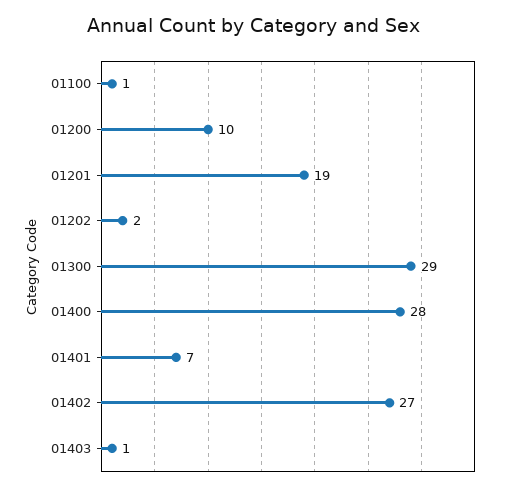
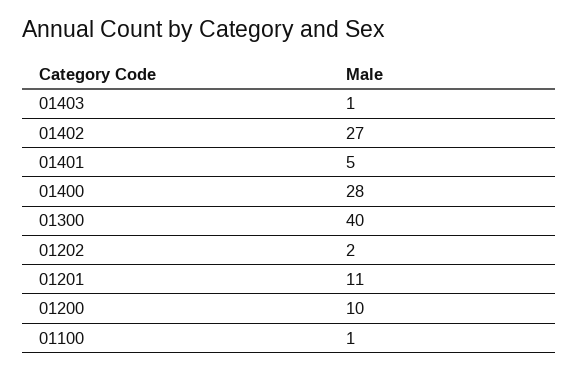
01201: 19 -> 11
01300: 29 -> 40
01401: 7 -> 5

